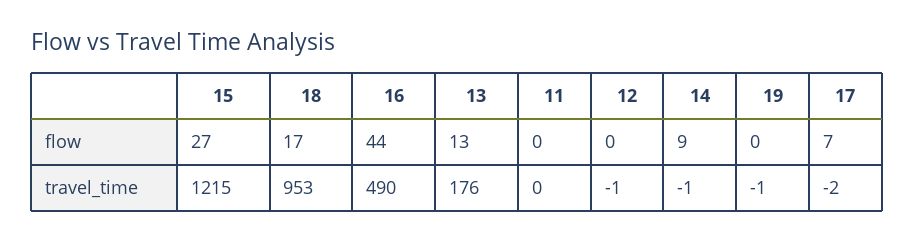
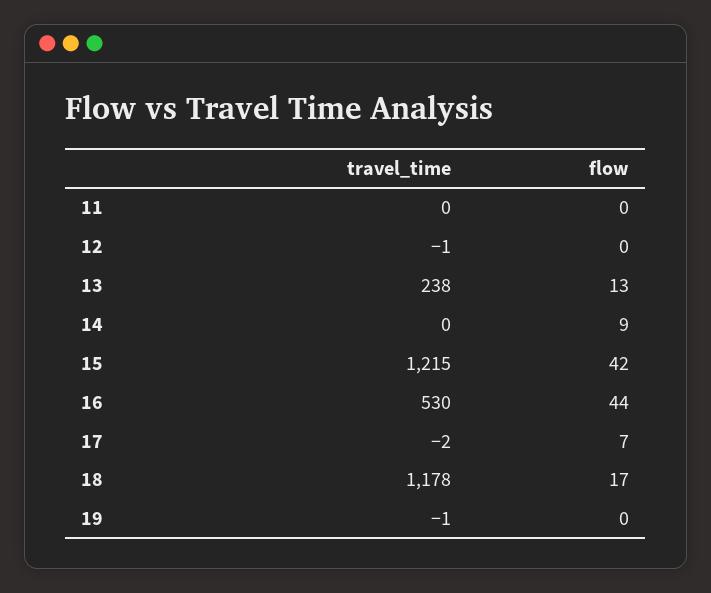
15, flow: 27 -> 42
18, travel_time: 953 -> 1178
16, travel_time: 490 -> 530
13, travel_time: 176 -> 238
14, travel_time: -1 -> 0

